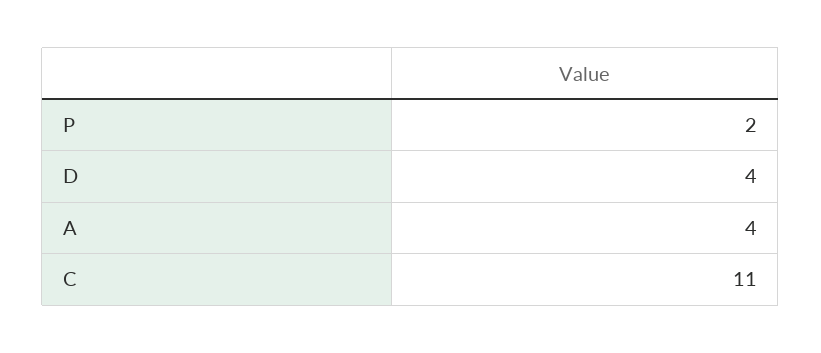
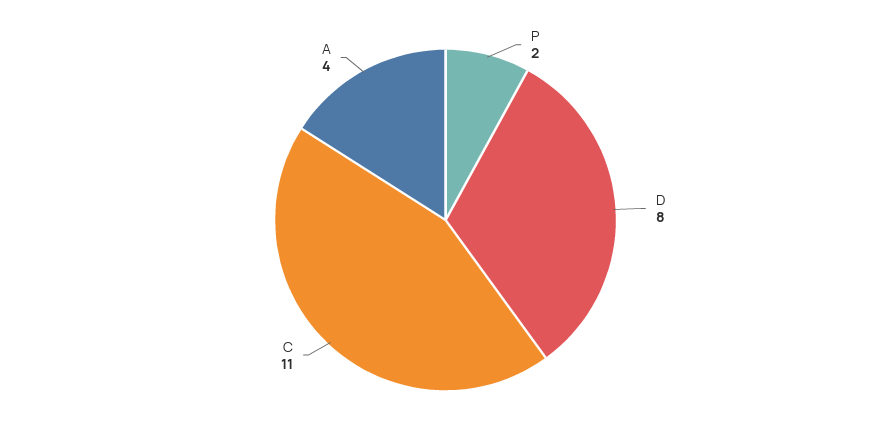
D: 4 -> 8

